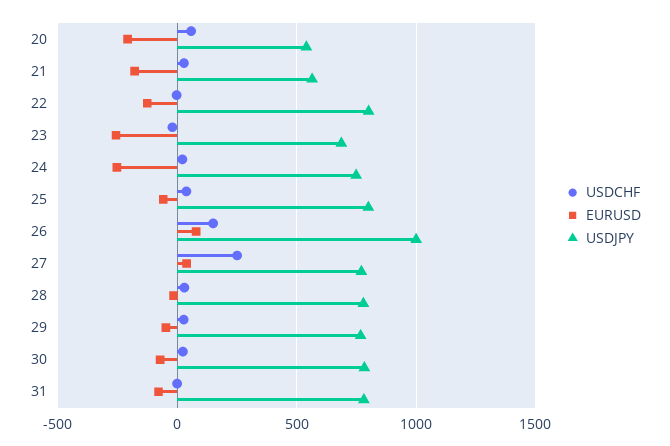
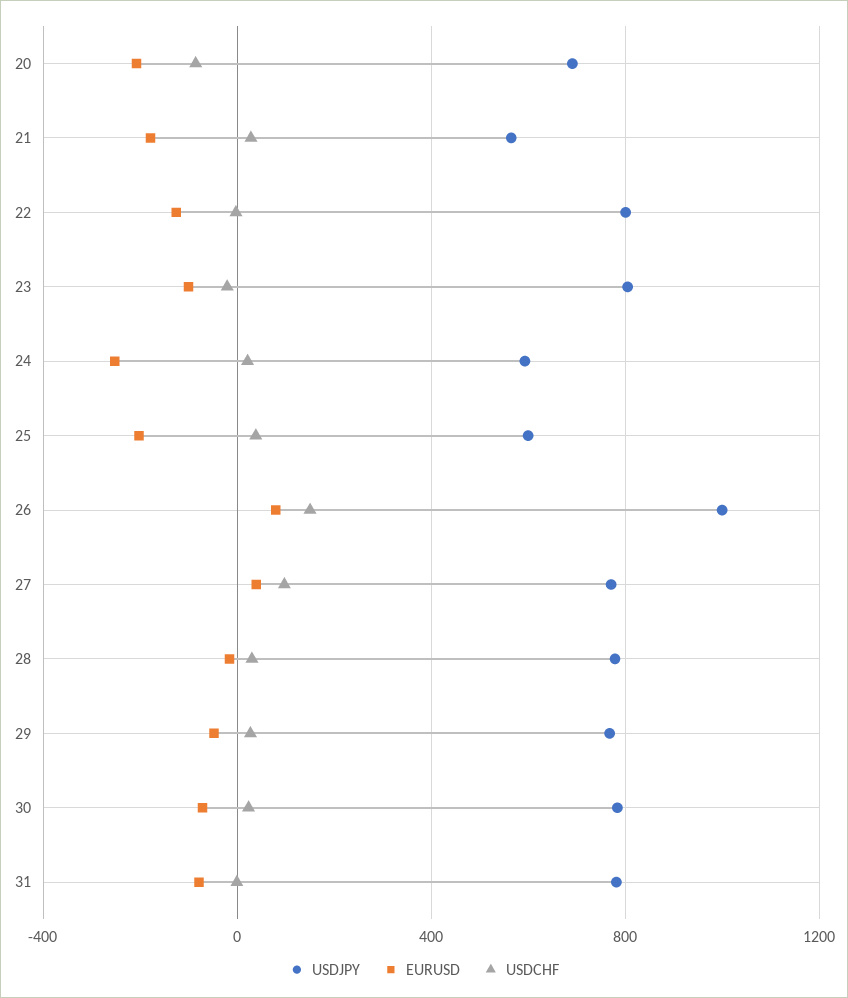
USDCHF, 20: 50 -> -100
USDJPY, 20: 550 -> 700
EURUSD, 23: -250 -> -100
USDJPY, 23: 700 -> 800
USDJPY, 24: 750 -> 600
EURUSD, 25: -50 -> -200
USDJPY, 25: 800 -> 600
USDCHF, 27: 250 -> 100

